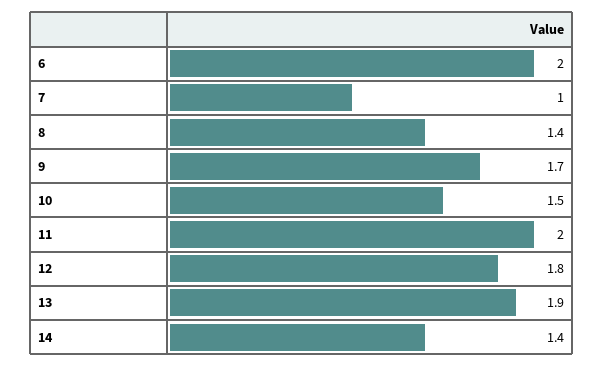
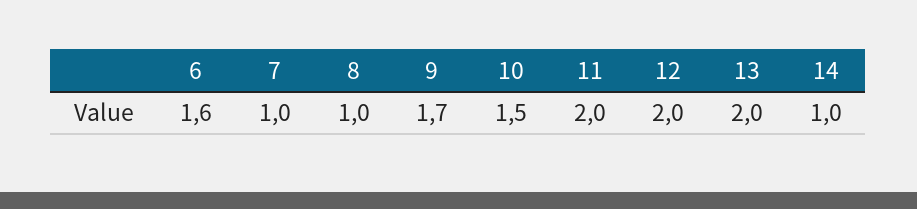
6: 2 -> 1.6
8: 1.4 -> 1
12: 1.8 -> 2
13: 1.9 -> 2
14: 1.4 -> 1

